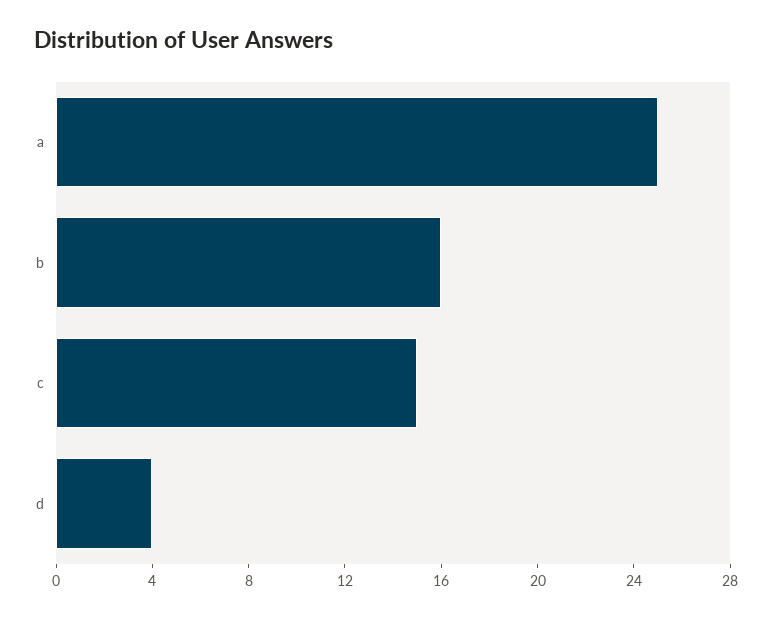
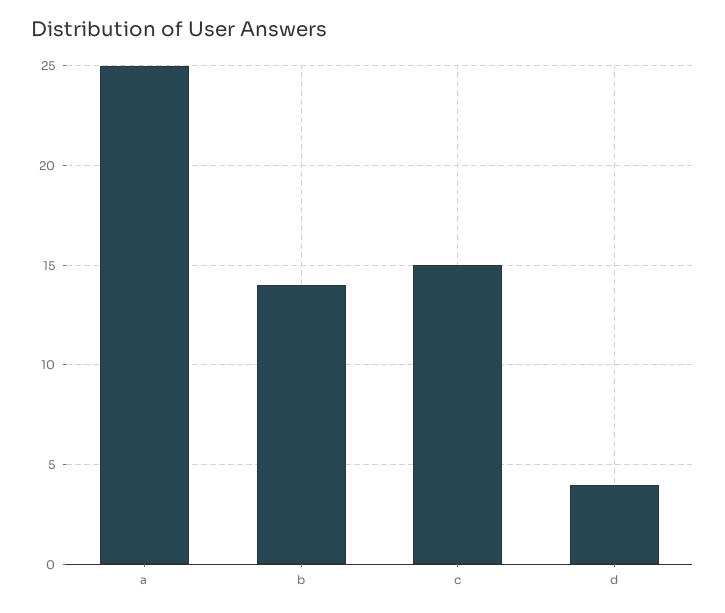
b: 16 -> 14

